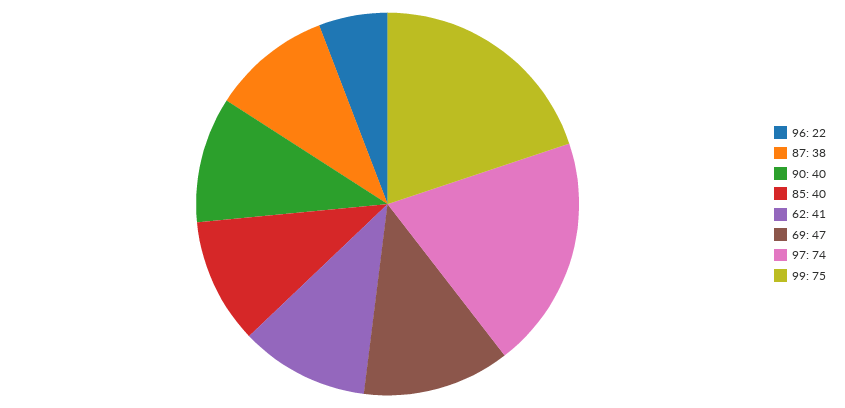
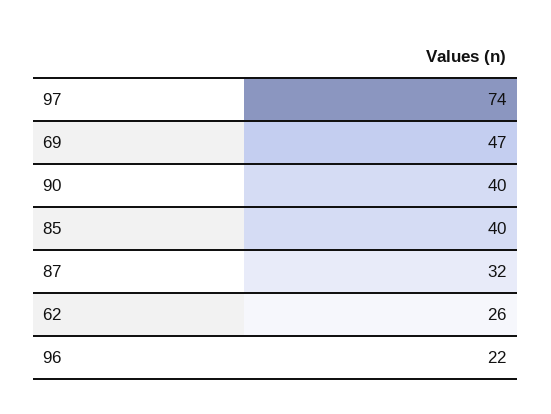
87: 38 -> 32
62: 41 -> 26
99: 75 -> none

